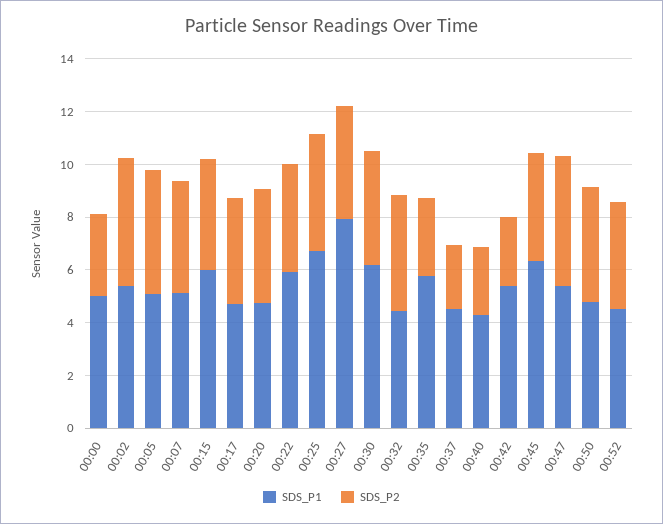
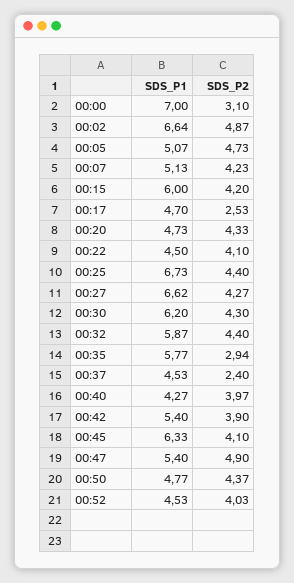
SDS_P1, 00:00: 5 -> 7
SDS_P1, 00:02: 5.5 -> 6.64
SDS_P2, 00:17: 4 -> 2.53
SDS_P1, 00:22: 6 -> 4.5
SDS_P1, 00:27: 8 -> 6.62
SDS_P1, 00:32: 4.5 -> 5.87
SDS_P2, 00:40: 2.5 -> 3.97
SDS_P2, 00:42: 2.5 -> 3.9

